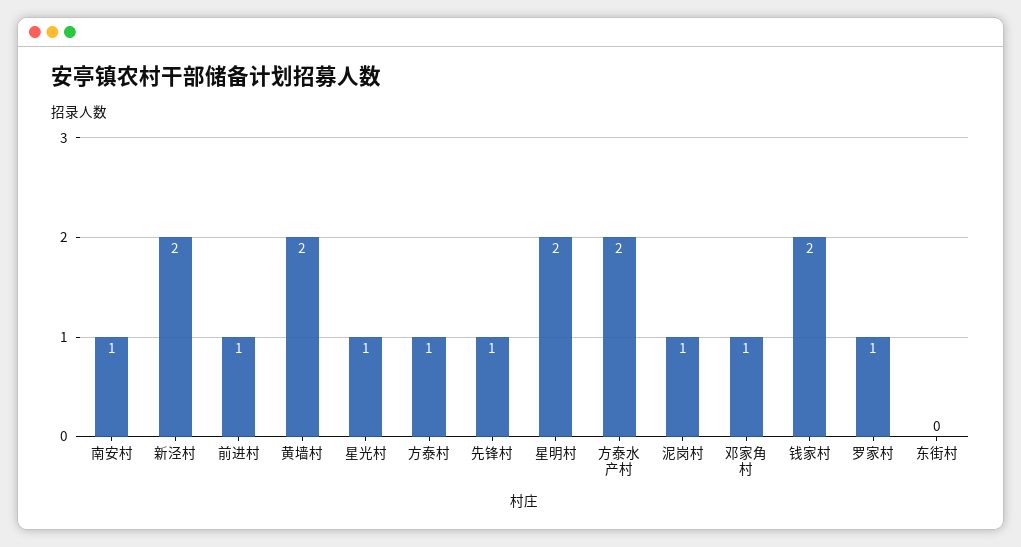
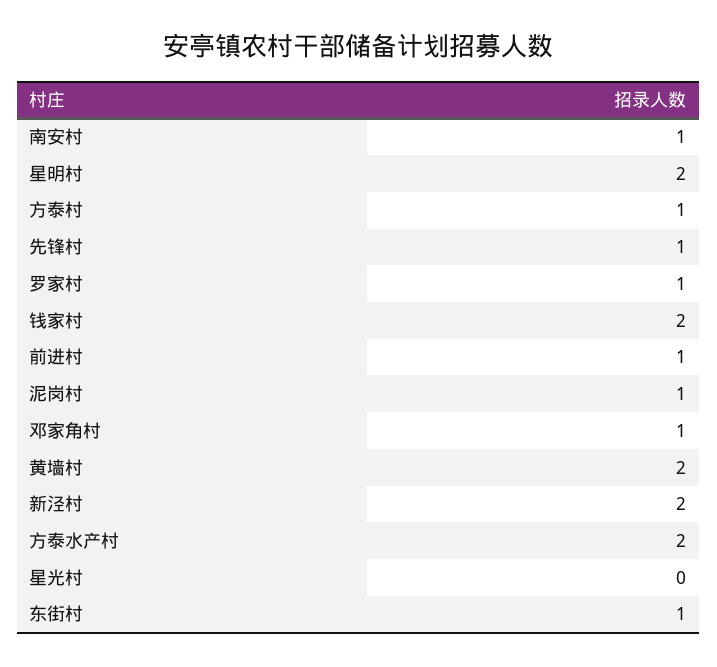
星光村: 1 -> 0
东街村: 0 -> 1

